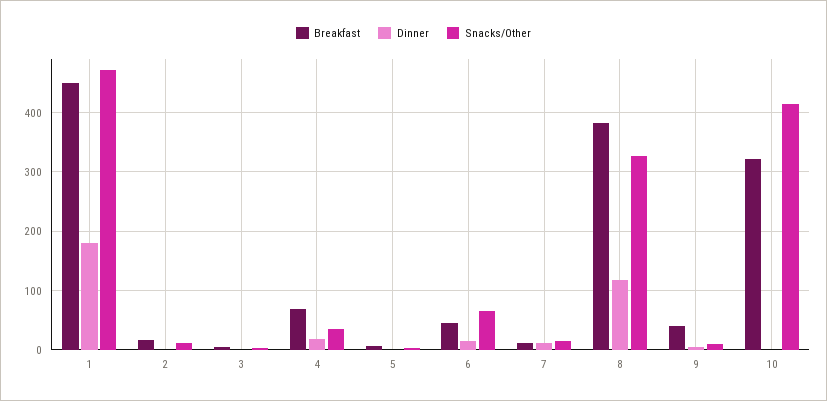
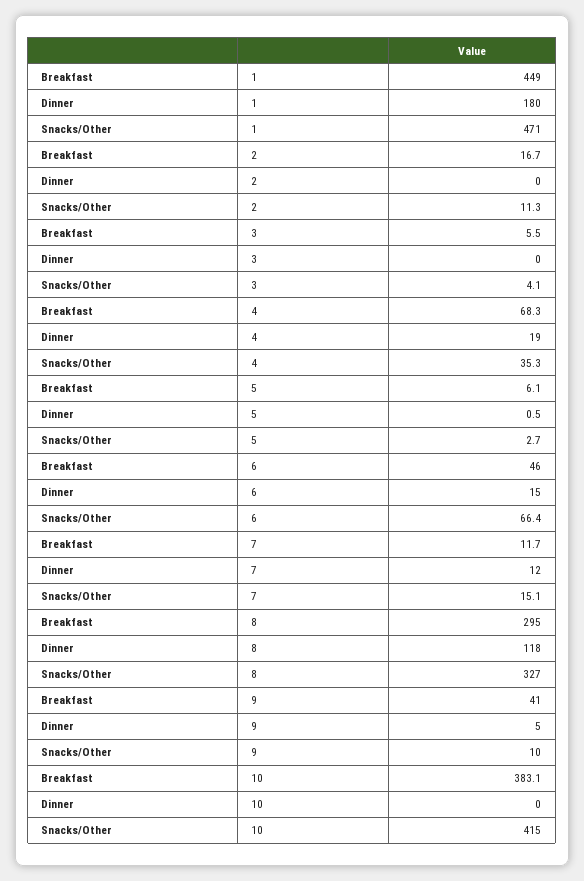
Breakfast, 8: 380 -> 295
Breakfast, 10: 320 -> 383.1

